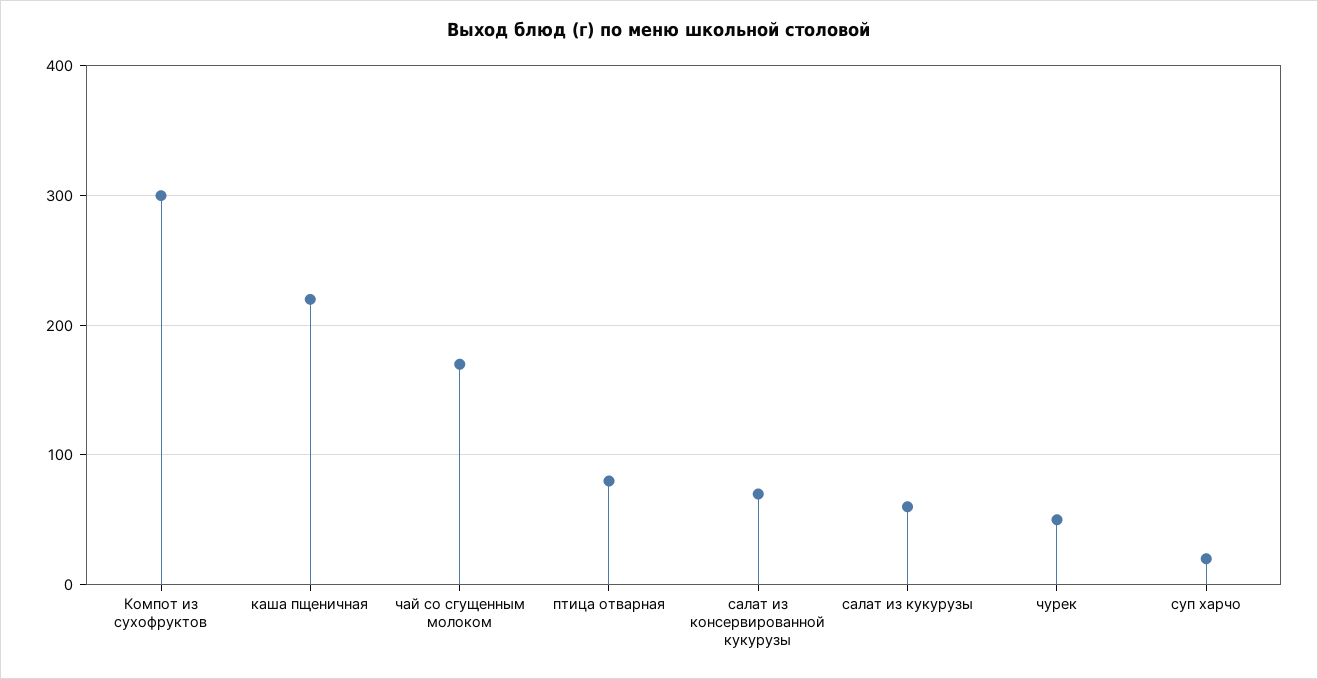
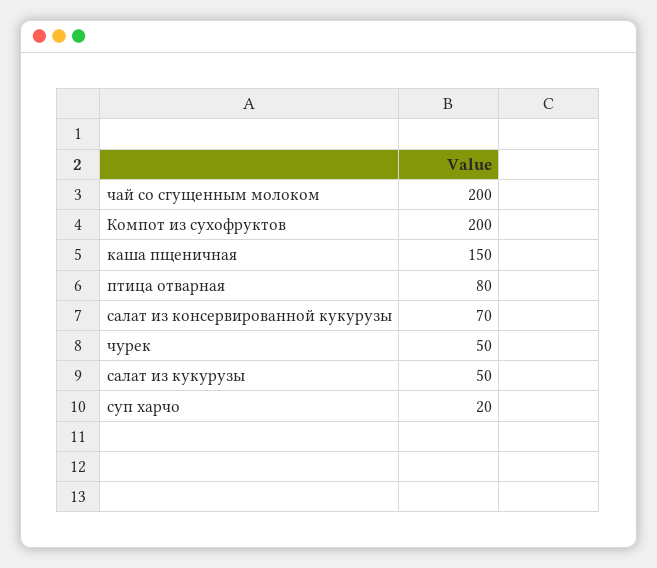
Компот из сухофруктов: 300 -> 200
каша пщеничная: 220 -> 150
чай со сгущенным молоком: 170 -> 200
салат из кукурузы: 60 -> 50

